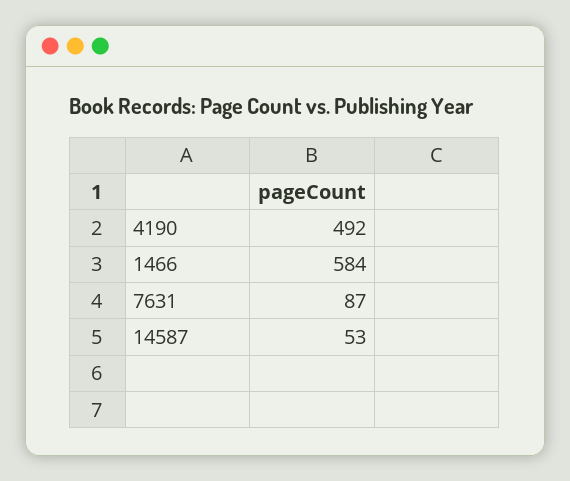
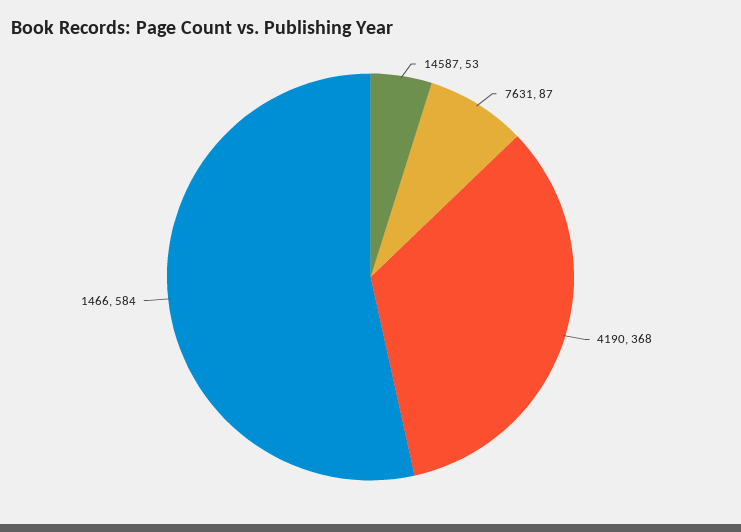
4190: 492 -> 368

